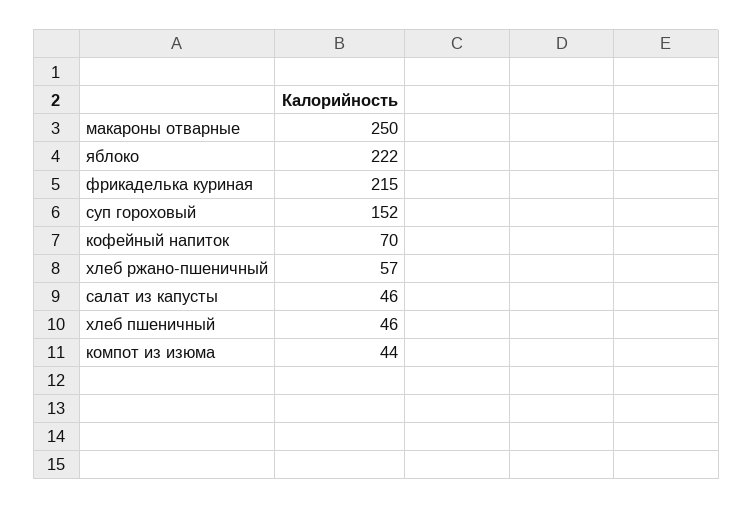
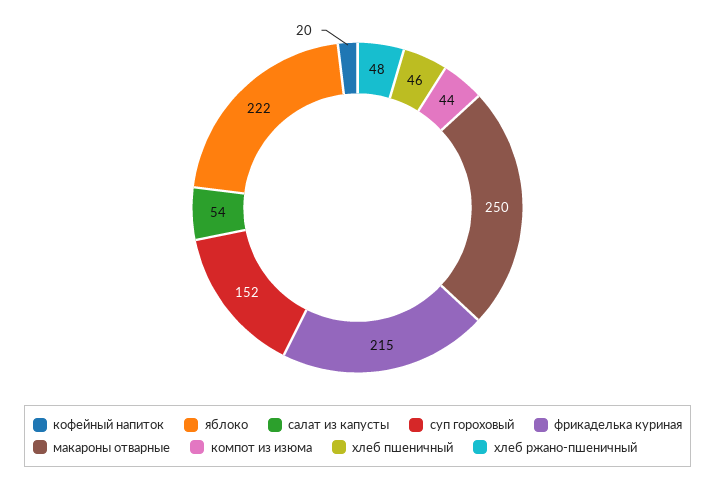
кофейный напиток: 70 -> 20
хлеб ржано-пшеничный: 57 -> 48
салат из капусты: 46 -> 54

